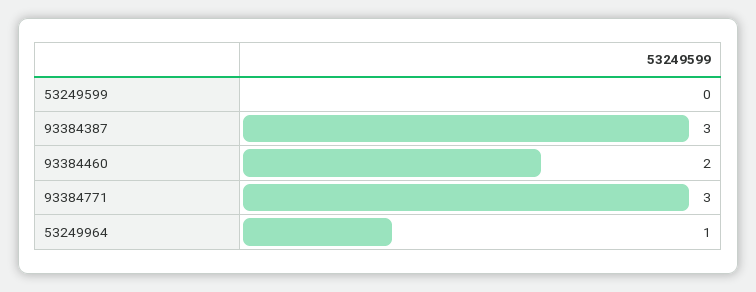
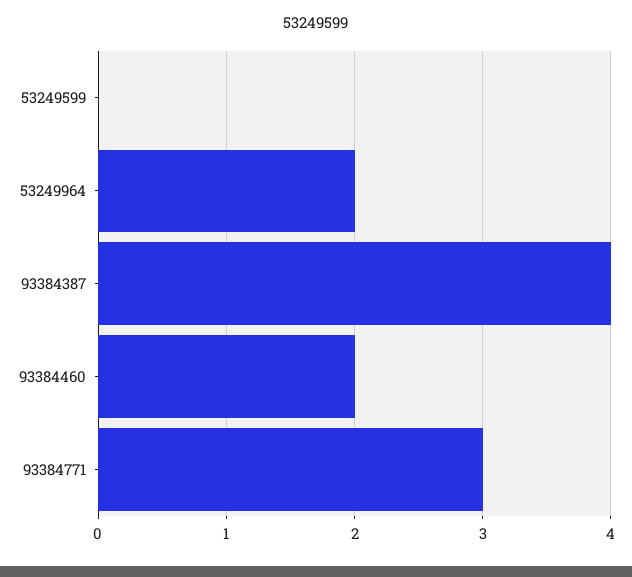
93384387: 3 -> 4
53249964: 1 -> 2

